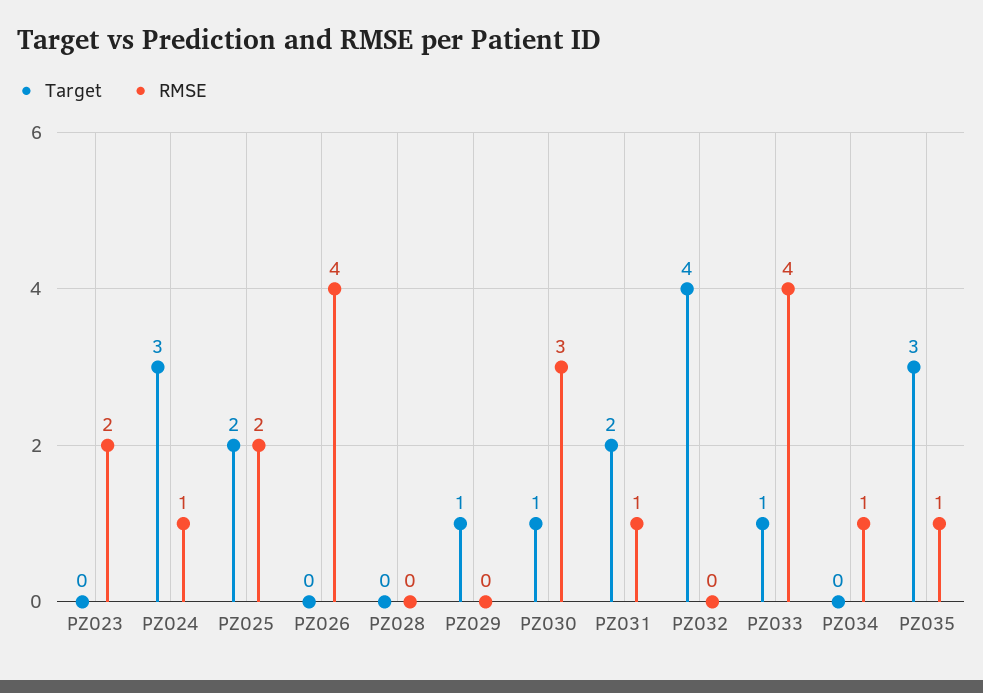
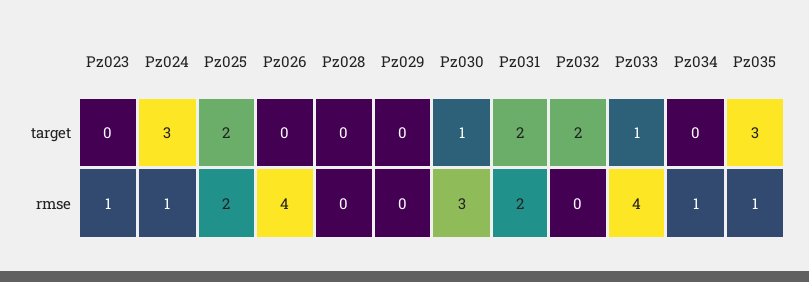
RMSE, PZ023: 2 -> 1
Target, PZ029: 1 -> 0
RMSE, PZ031: 1 -> 2
Target, PZ032: 4 -> 2

